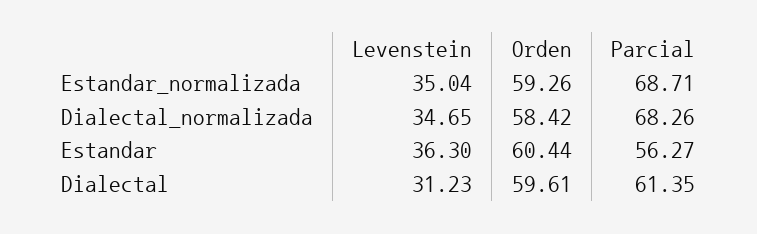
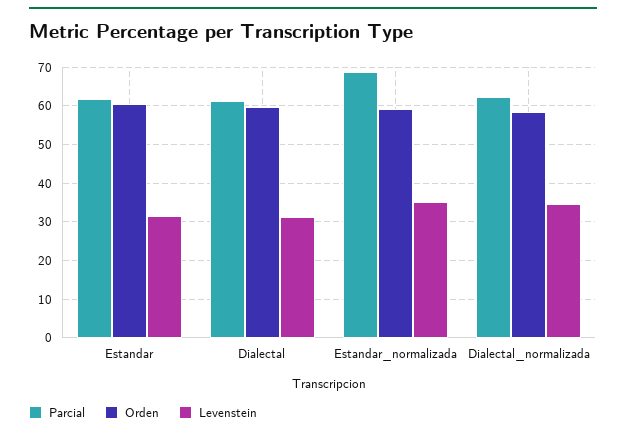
Parcial, Dialectal_normalizada: 68.26 -> 62
Levenstein, Estandar: 36.3 -> 32
Parcial, Estandar: 56.27 -> 62

